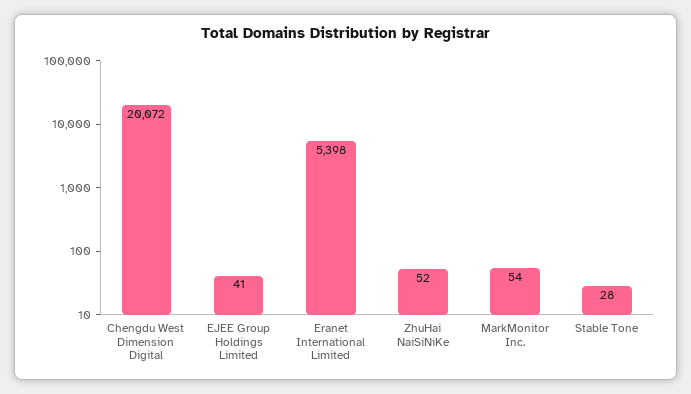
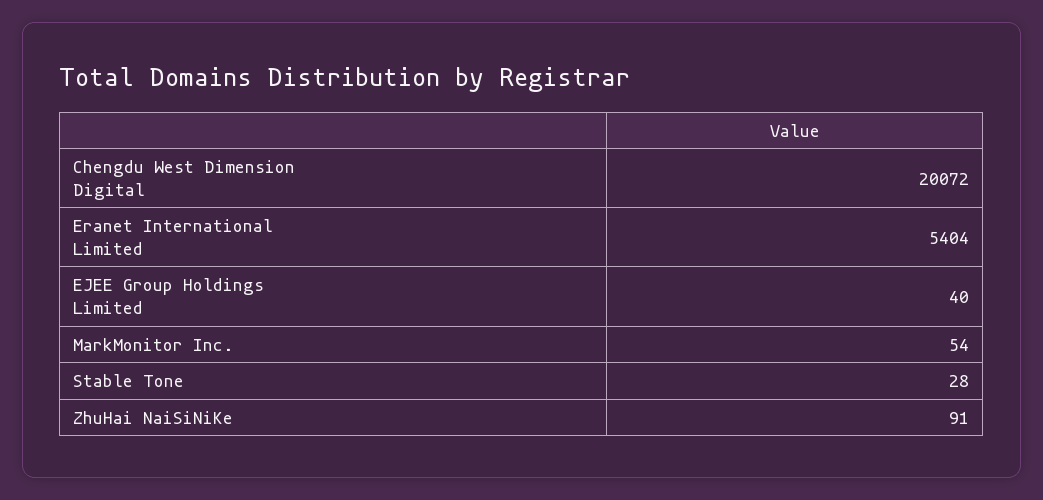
EJEE Group Holdings Limited: 41 -> 40
Eranet International Limited: 5398 -> 5404
ZhuHai NaiSiNiKe: 52 -> 91

